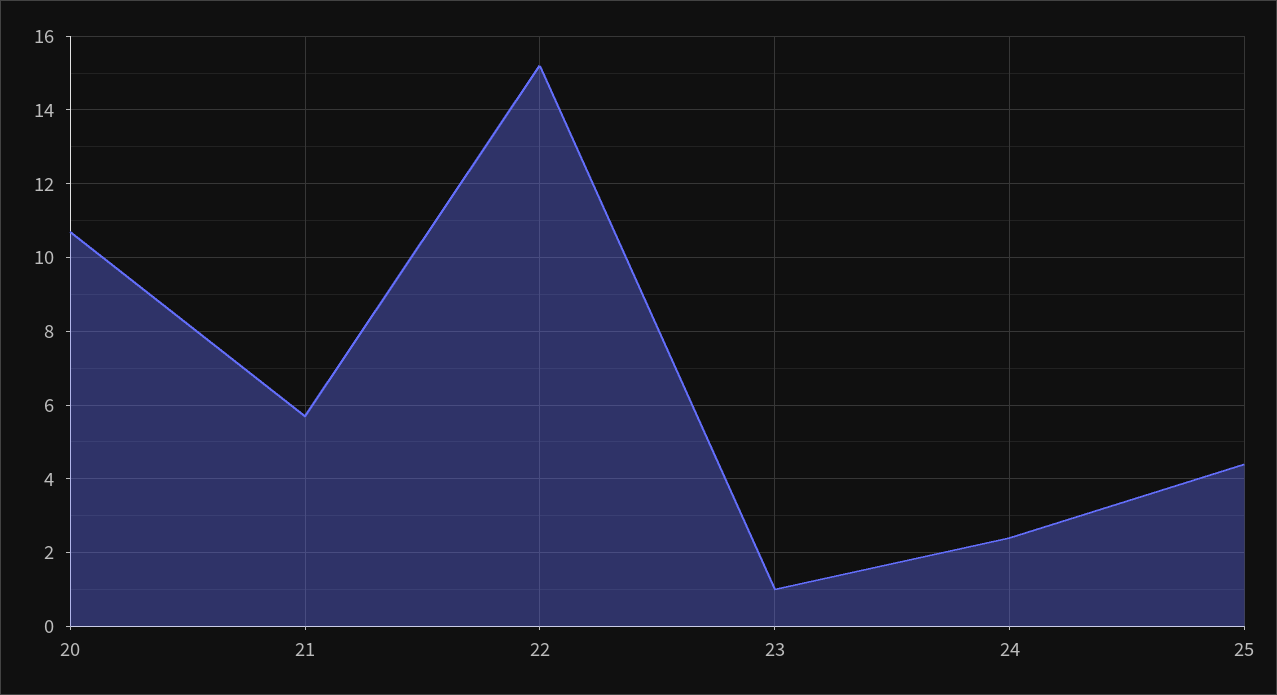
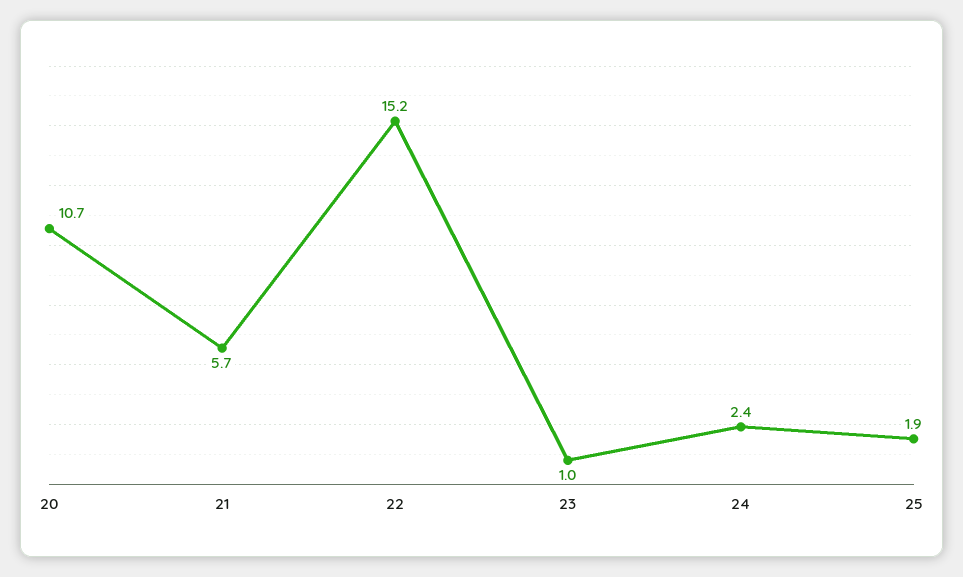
25: 4.5 -> 1.9

